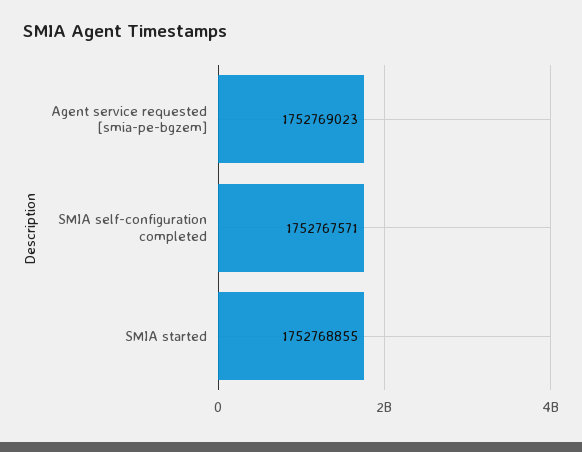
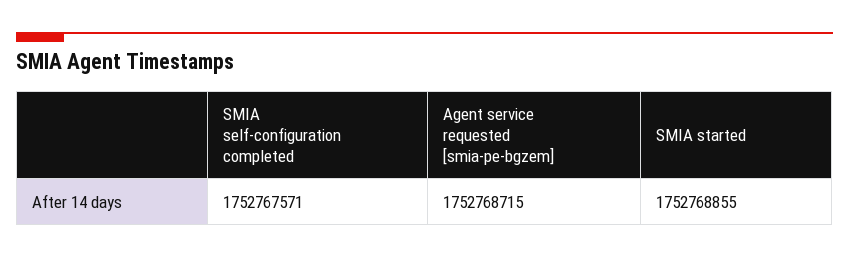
Agent service requested [smia-pe-bgzem]: 1752769023 -> 1752768715

